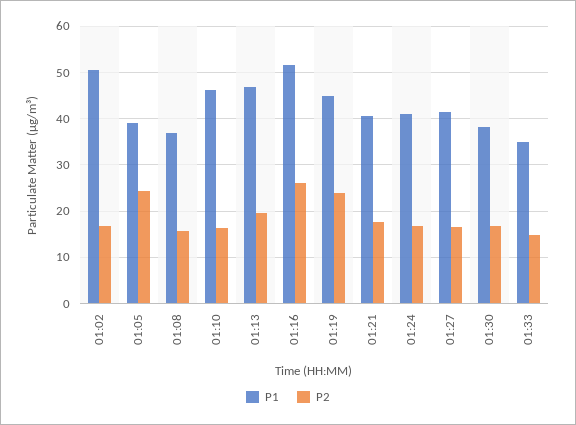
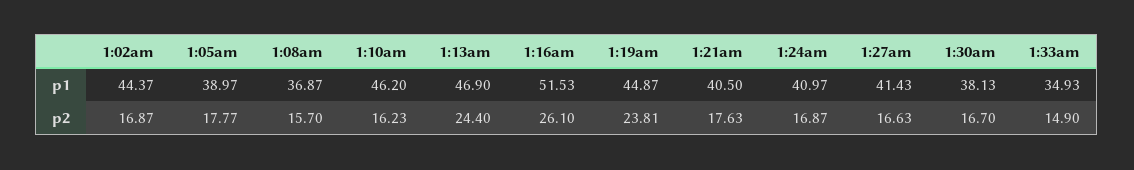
P1, 01:02: 50 -> 44.37
P2, 01:05: 24 -> 17.77
P2, 01:13: 20 -> 24.4

